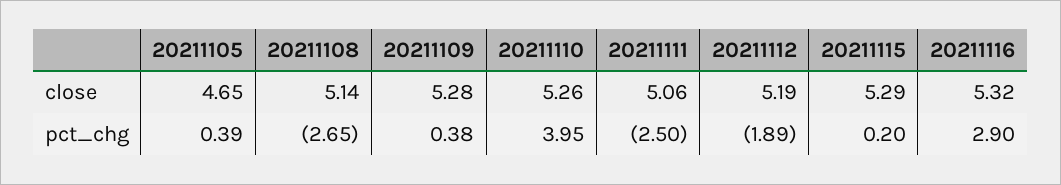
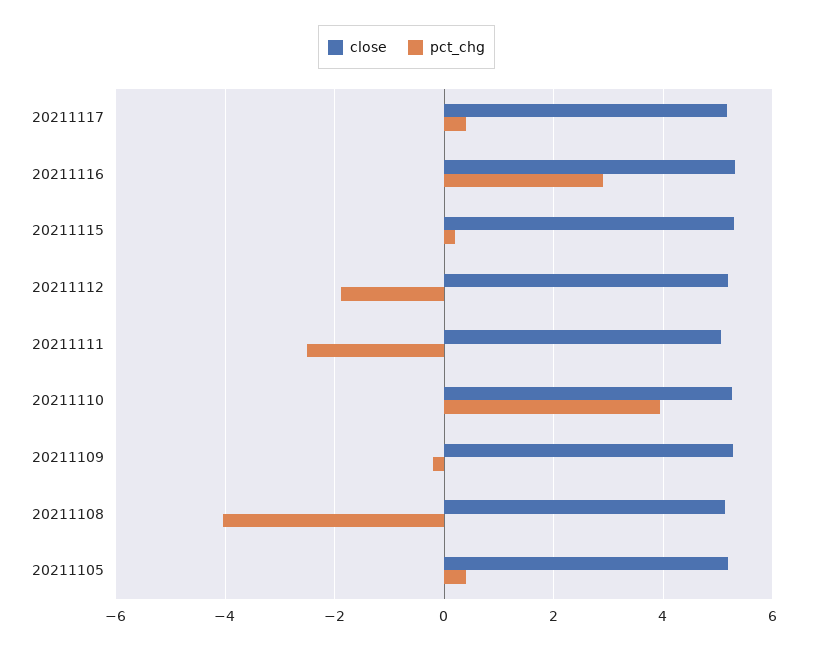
close, 20211105: 4.65 -> 5.2
pct_chg, 20211108: -2.65 -> -4
pct_chg, 20211109: 0.38 -> -0.2
close, 20211117: none -> 5.2
pct_chg, 20211117: none -> 0.4

